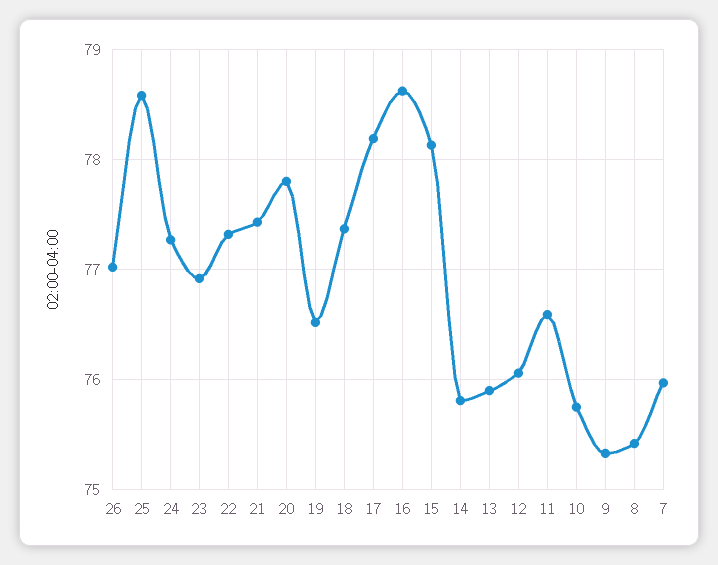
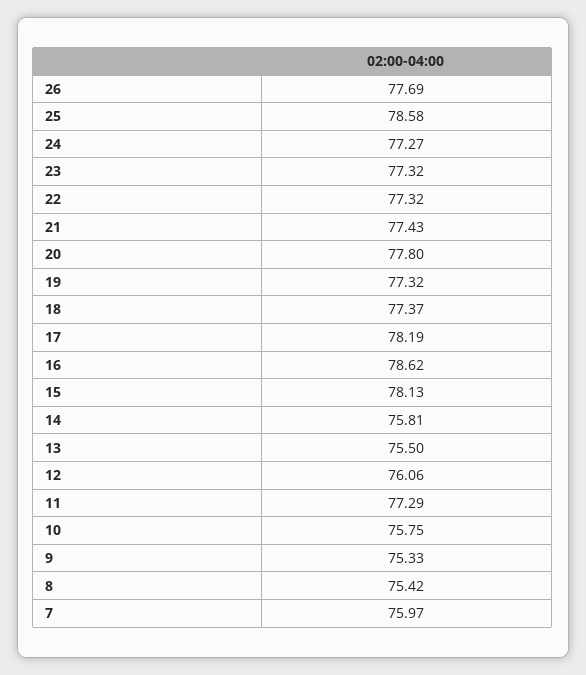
26: 77 -> 77.69
23: 76.9 -> 77.32
19: 76.5 -> 77.32
13: 75.9 -> 75.5
11: 76.6 -> 77.29

